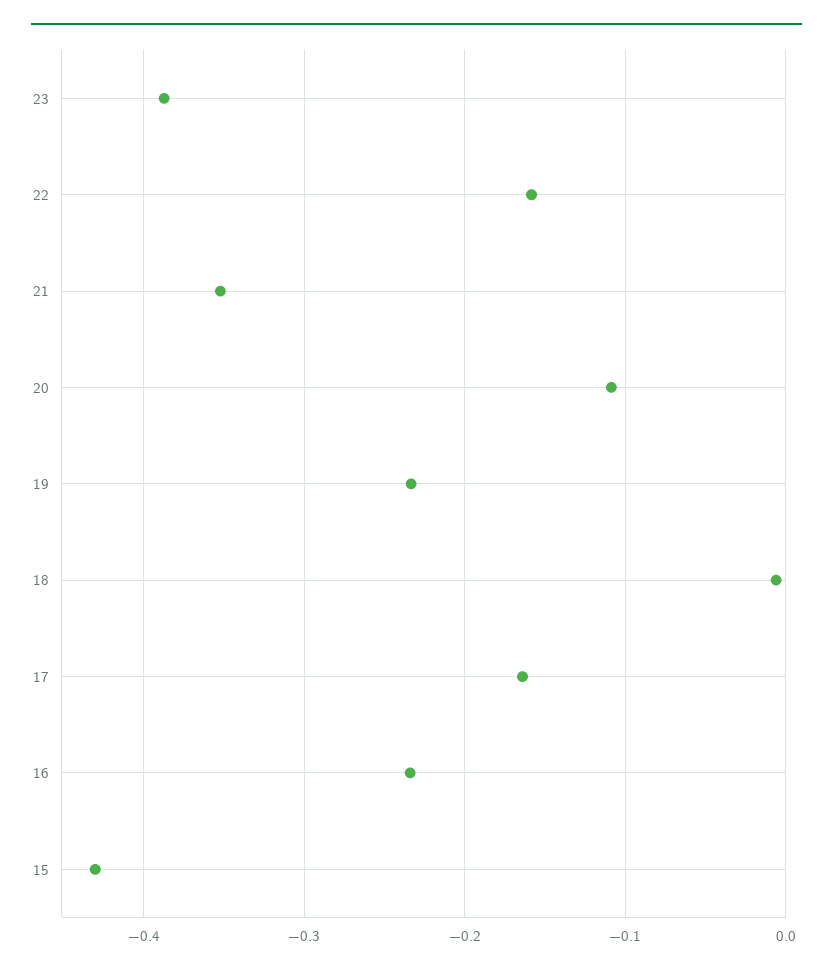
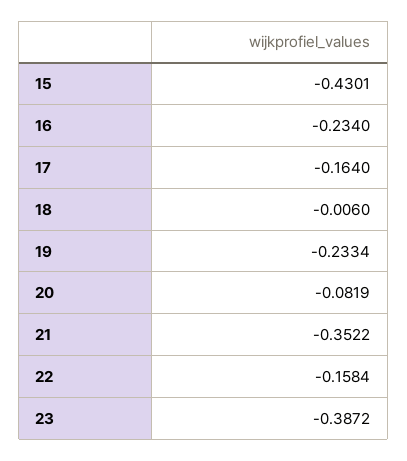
20: -0.11 -> -0.0819

